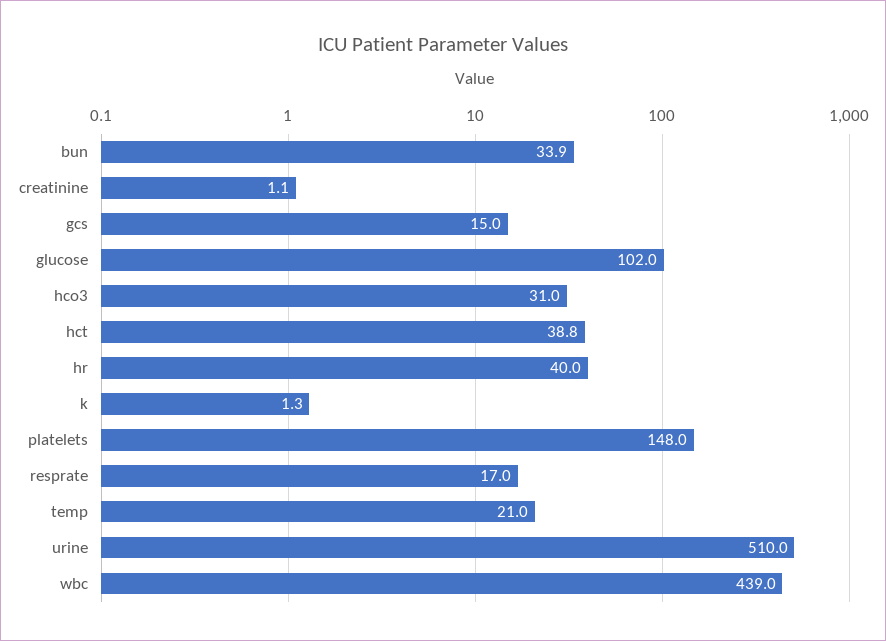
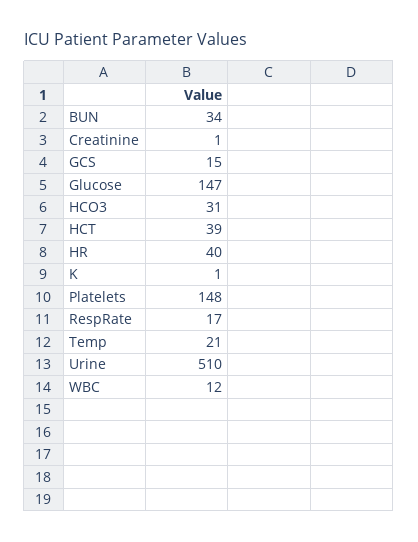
glucose: 102 -> 147
wbc: 439 -> 12

